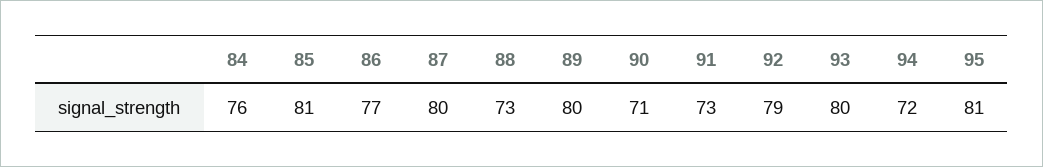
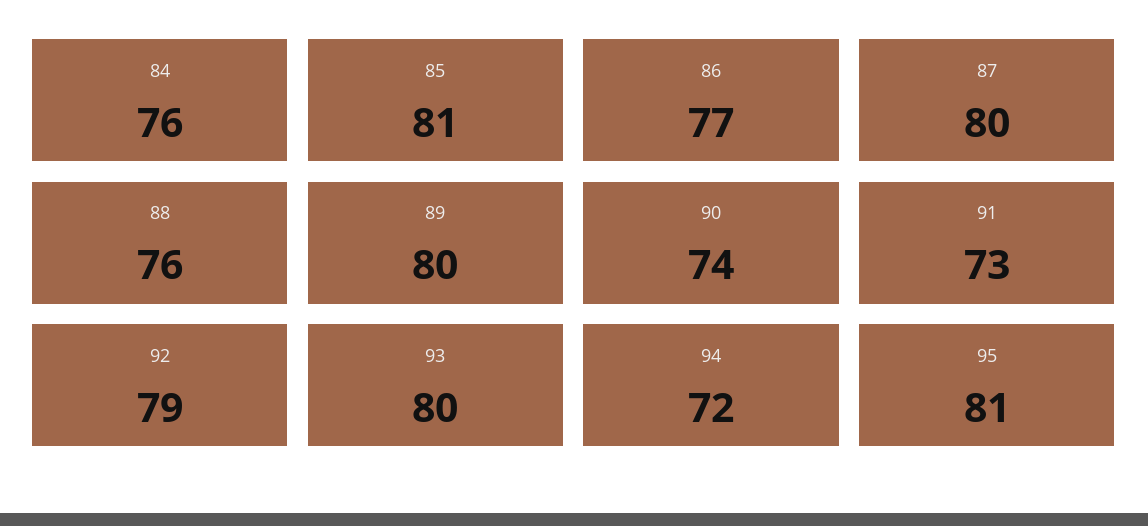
88: 73 -> 76
90: 71 -> 74

